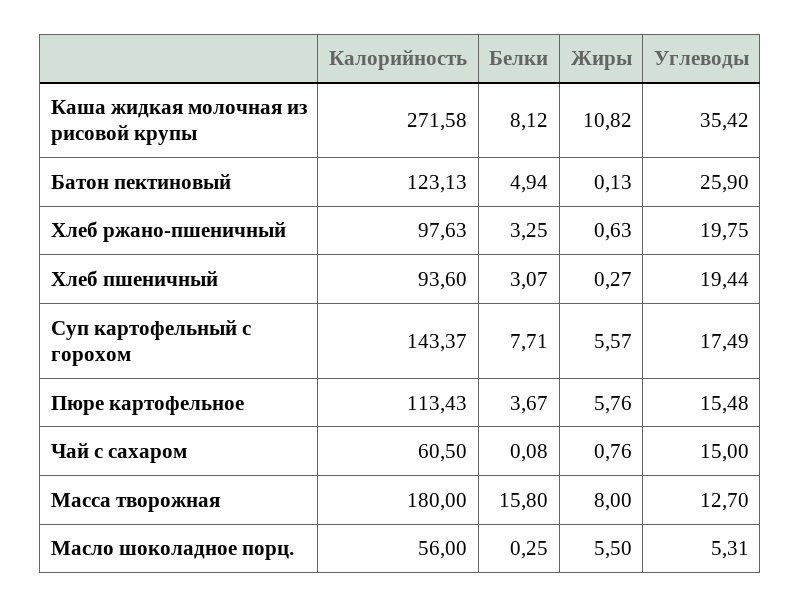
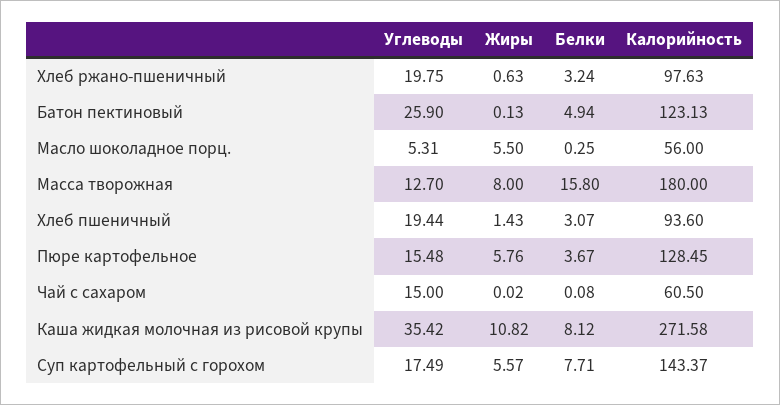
Белки, Хлеб ржано-пшеничный: 3.25 -> 3.24
Жиры, Хлеб пшеничный: 0.27 -> 1.43
Калорийность, Пюре картофельное: 113.43 -> 128.45
Жиры, Чай с сахаром: 0.76 -> 0.02

